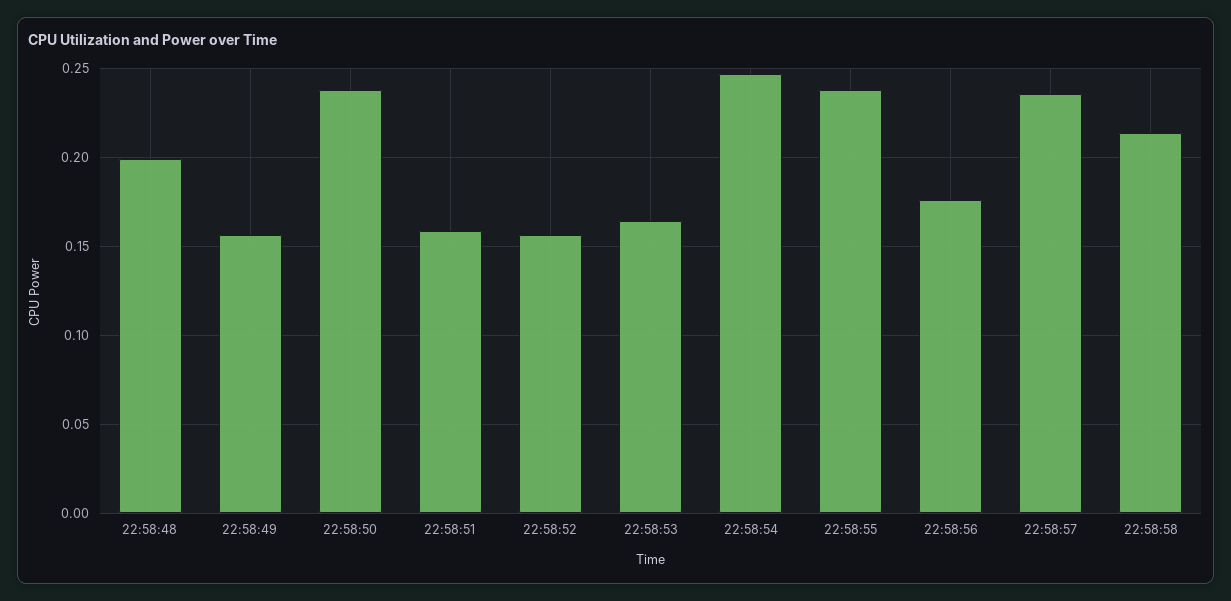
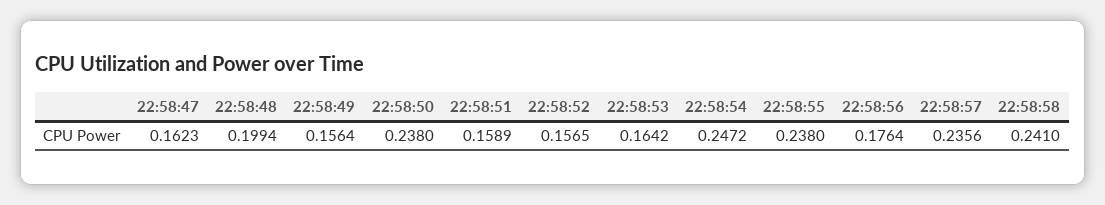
22:58:58: 0.215 -> 0.241
22:58:47: none -> 0.1623

